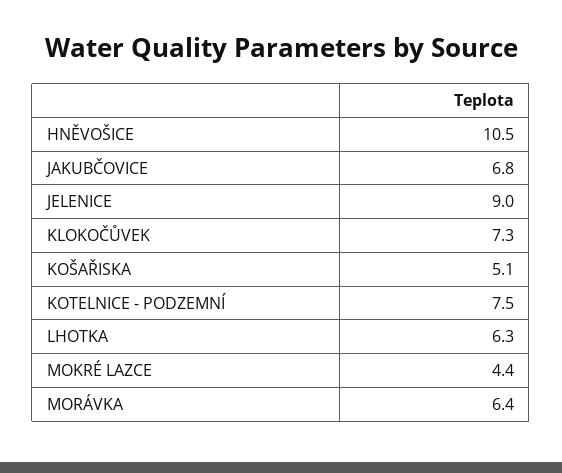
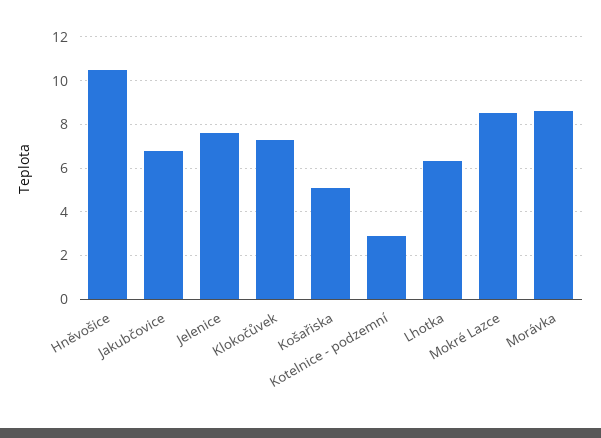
JELENICE: 9 -> 7.5
KOTELNICE - PODZEMNÍ: 7.5 -> 3
MOKRÉ LAZCE: 4.4 -> 8.5
MORÁVKA: 6.4 -> 8.5

